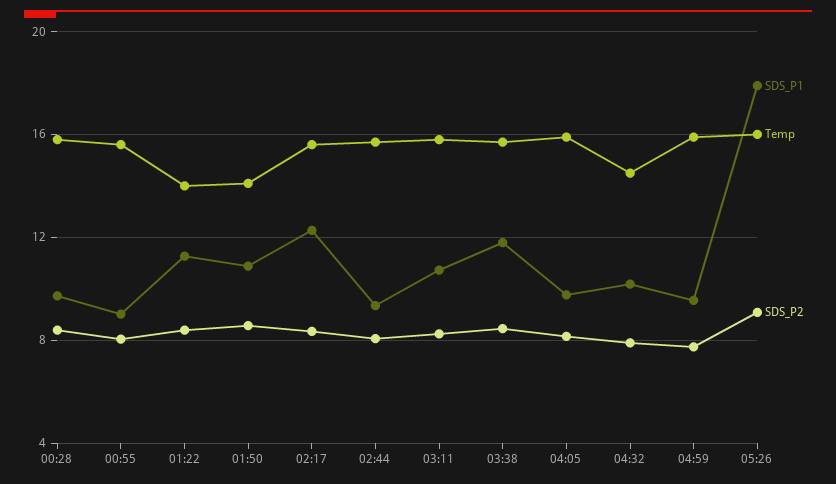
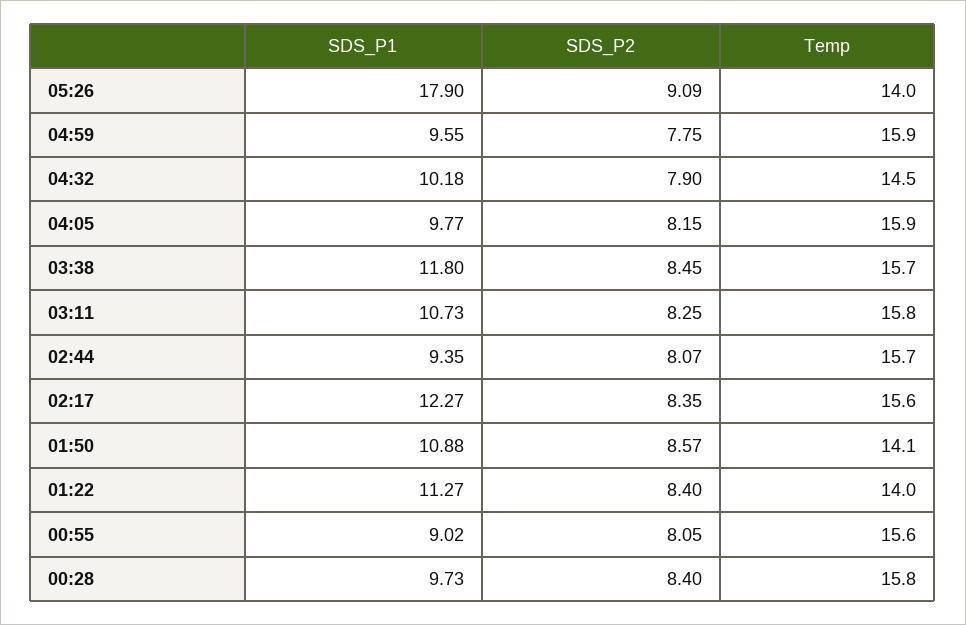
Temp, 05:26: 16 -> 14

